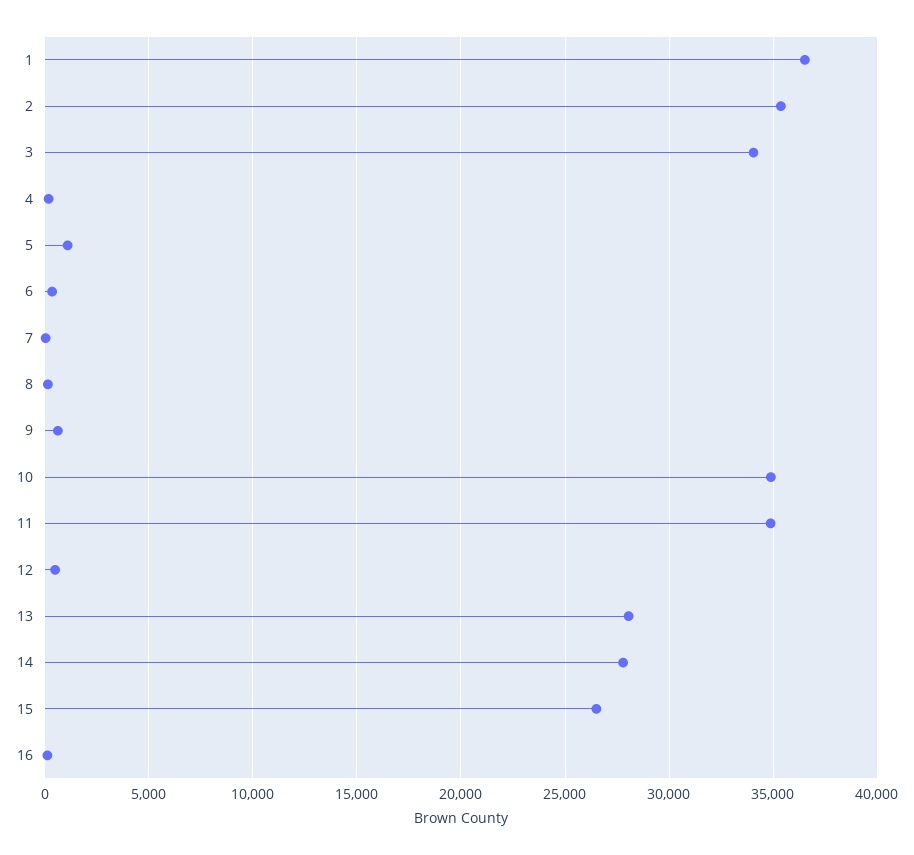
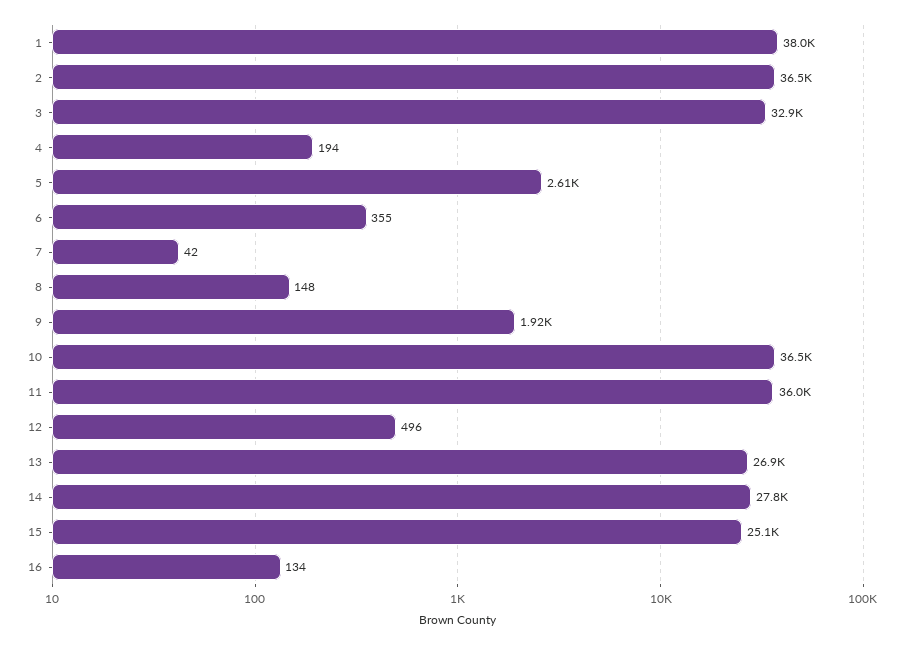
1: 36500 -> 38000
2: 35500 -> 36500
3: 34000 -> 32900
5: 1000 -> 2610
9: 500 -> 1920
10: 35000 -> 36500
11: 35000 -> 36000
13: 28000 -> 26900
15: 26500 -> 25100

